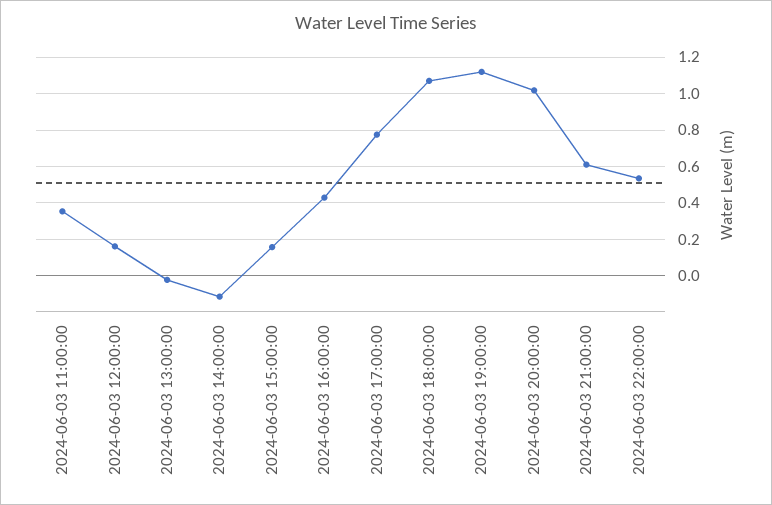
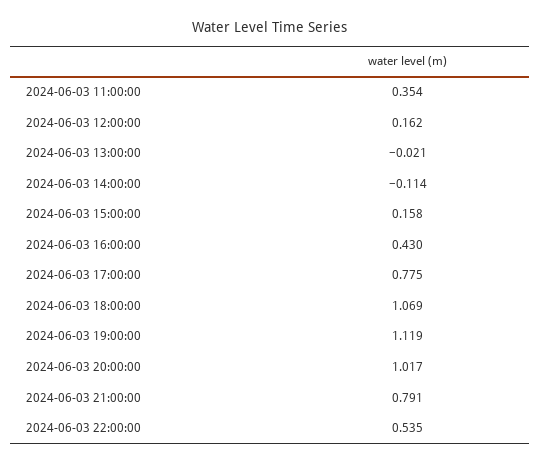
2024-06-03 21:00:00: 0.6 -> 0.791

